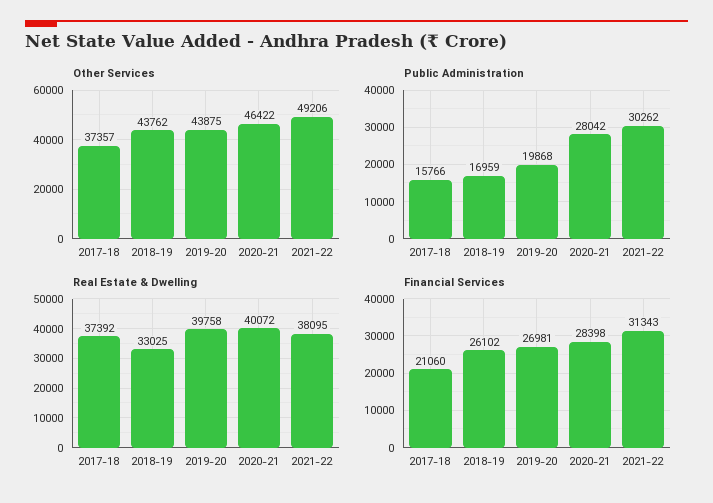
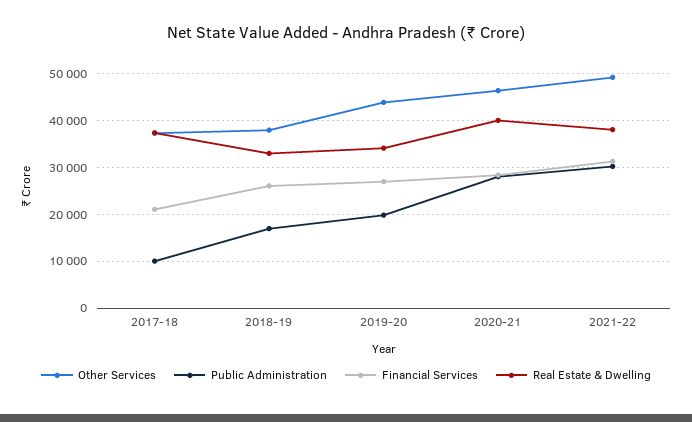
Other Services, 2018-19: 43762 -> 38000
Public Administration, 2017-18: 15766 -> 10000
Real Estate & Dwelling, 2019-20: 39758 -> 34000

